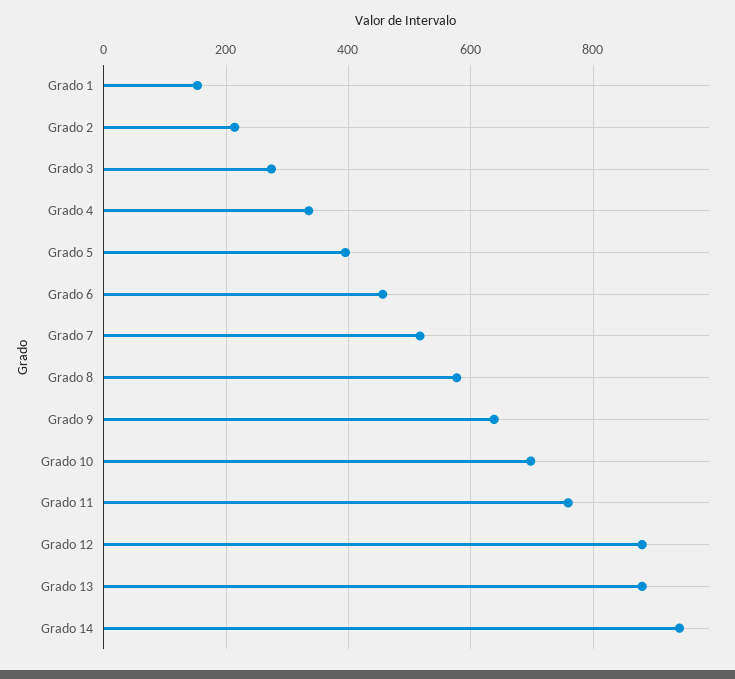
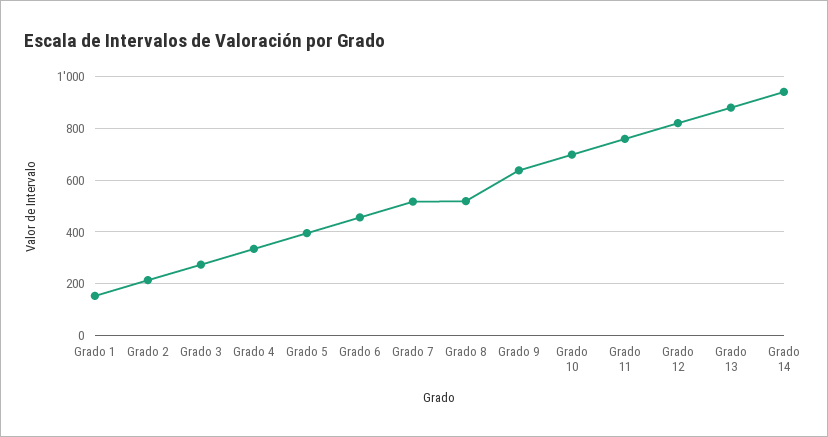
Grado 8: 580 -> 525
Grado 12: 880 -> 825

